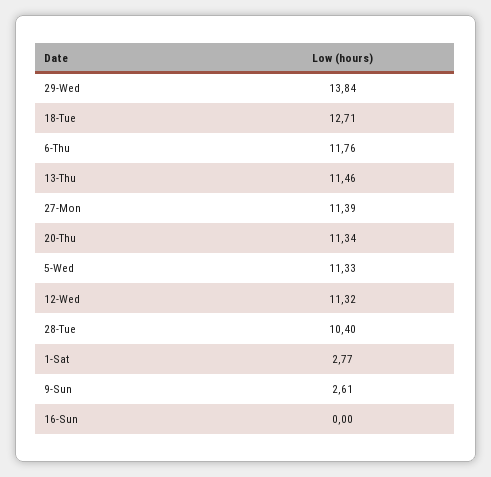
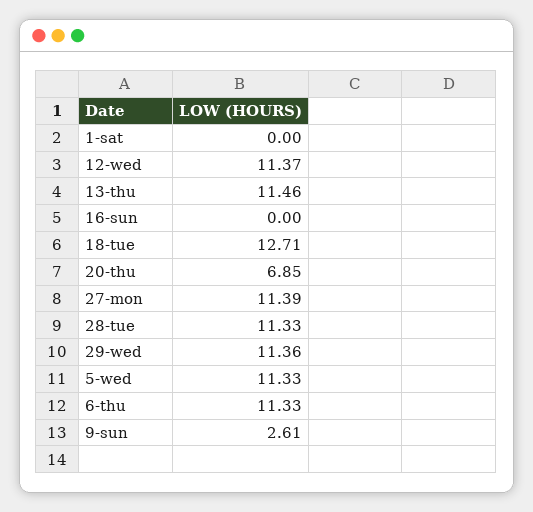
29-Wed: 13.84 -> 11.36
6-Thu: 11.76 -> 11.33
20-Thu: 11.34 -> 6.85
12-Wed: 11.32 -> 11.37
28-Tue: 10.4 -> 11.33
1-Sat: 2.77 -> 0

